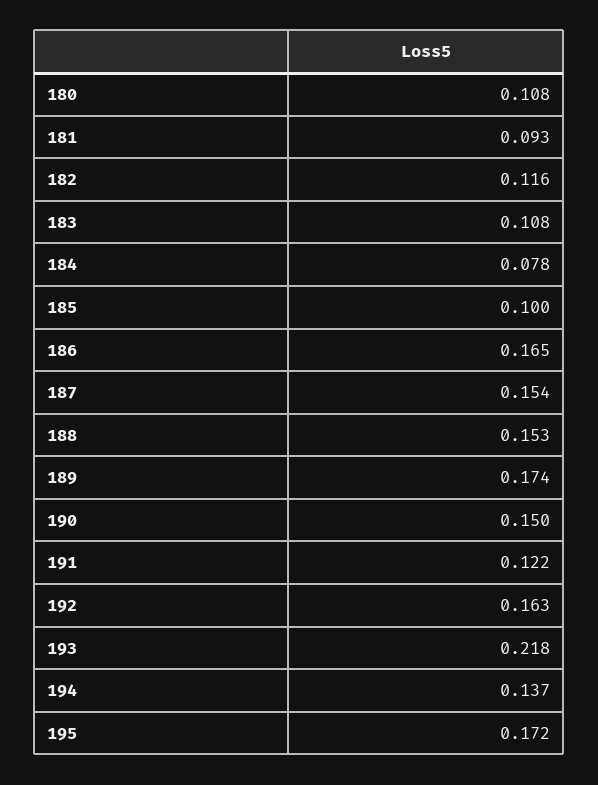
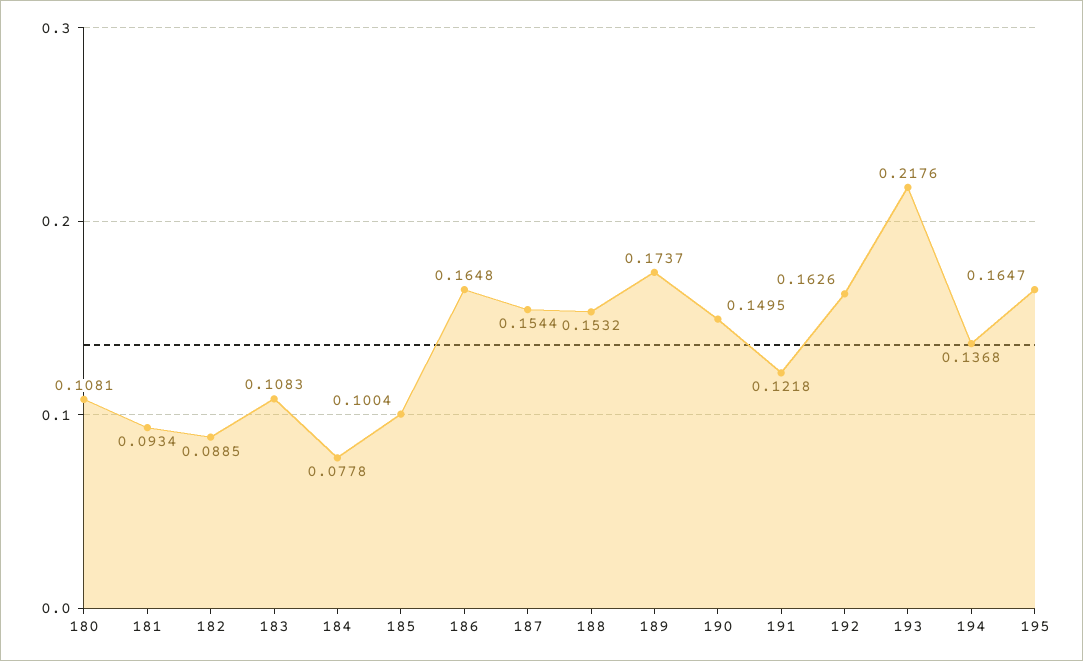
182: 0.116 -> 0.0885
195: 0.172 -> 0.1647

